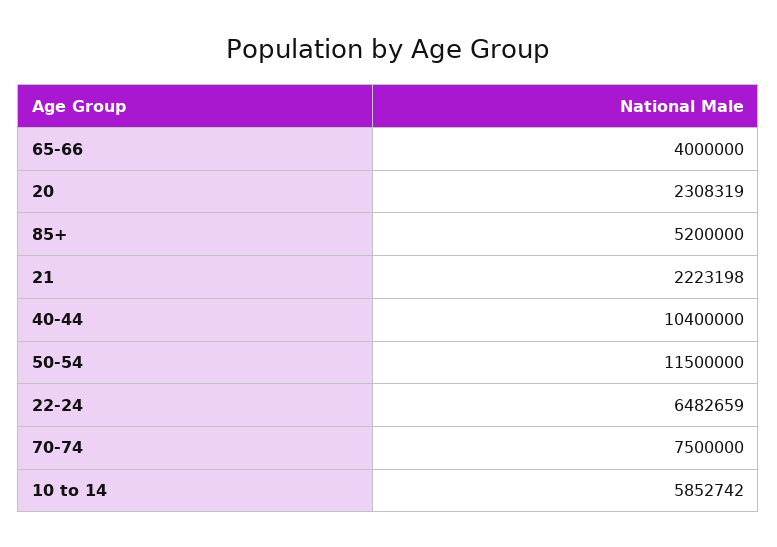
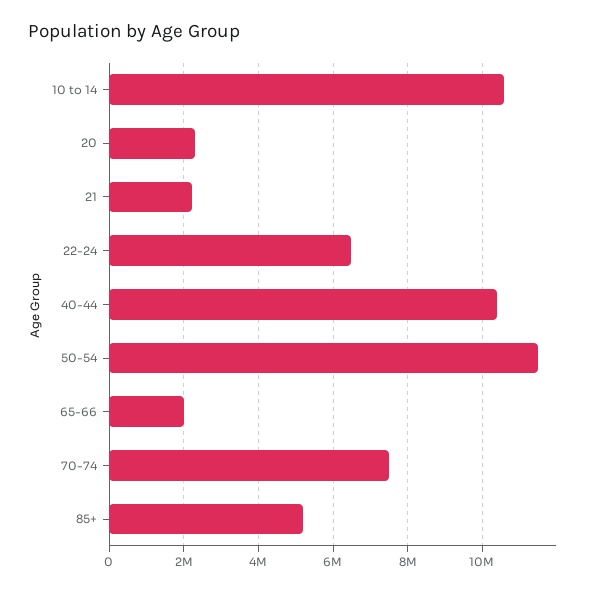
65-66: 4000000 -> 2000000
10 to 14: 5852742 -> 10600000

